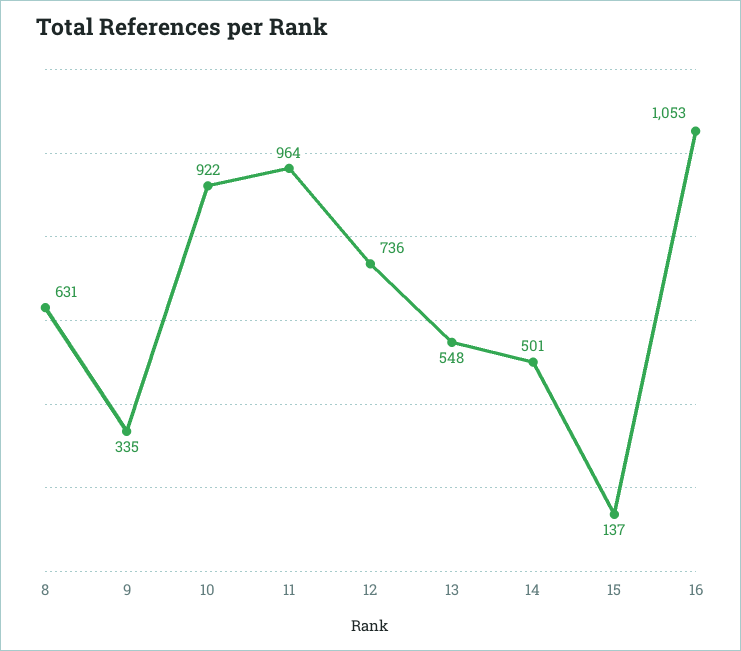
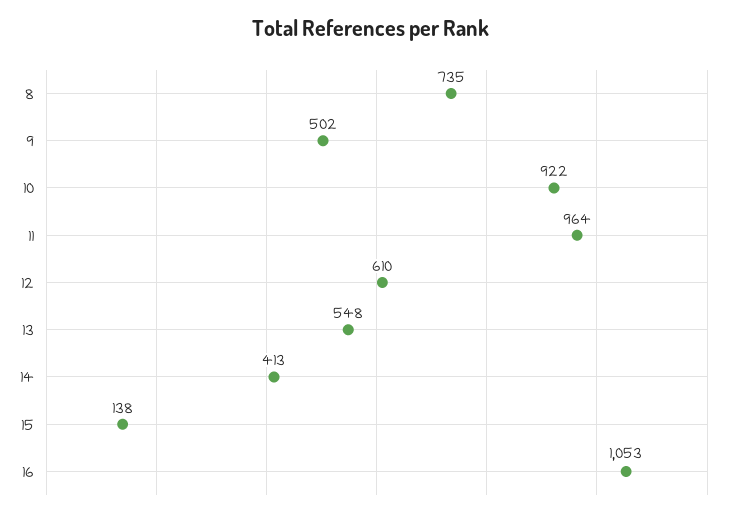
8: 631 -> 735
9: 335 -> 502
12: 736 -> 610
14: 501 -> 413
15: 137 -> 138

